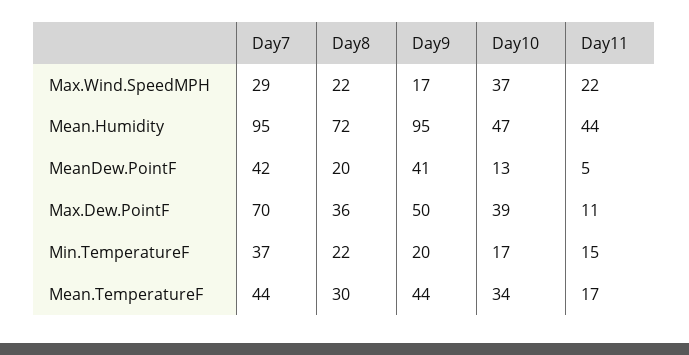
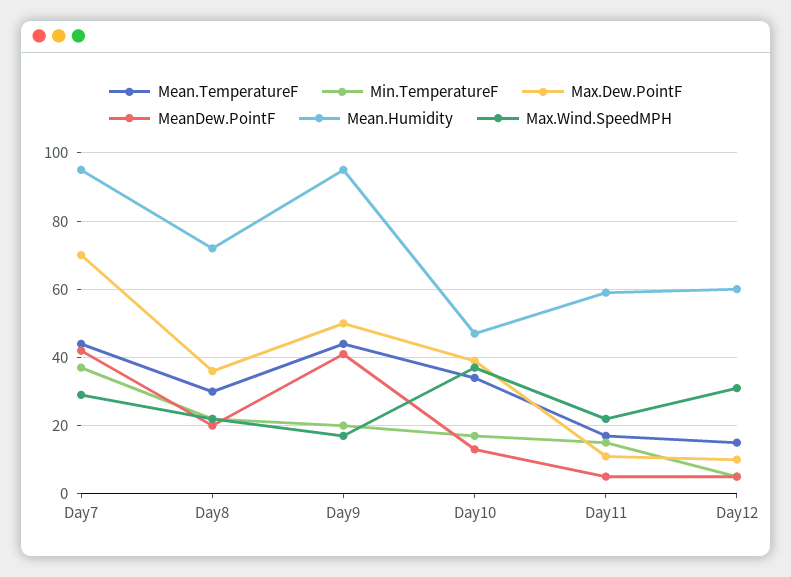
Mean.Humidity, Day11: 44 -> 60
Mean.TemperatureF, Day12: none -> 15
Min.TemperatureF, Day12: none -> 5
Max.Dew.PointF, Day12: none -> 10
MeanDew.PointF, Day12: none -> 5
Mean.Humidity, Day12: none -> 60
Max.Wind.SpeedMPH, Day12: none -> 30

